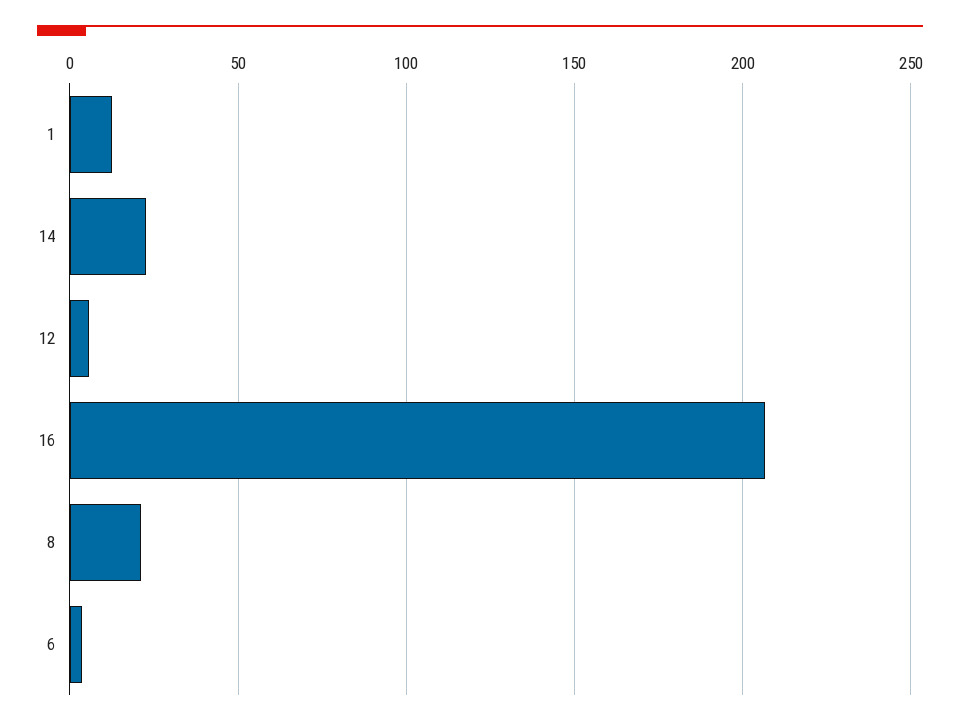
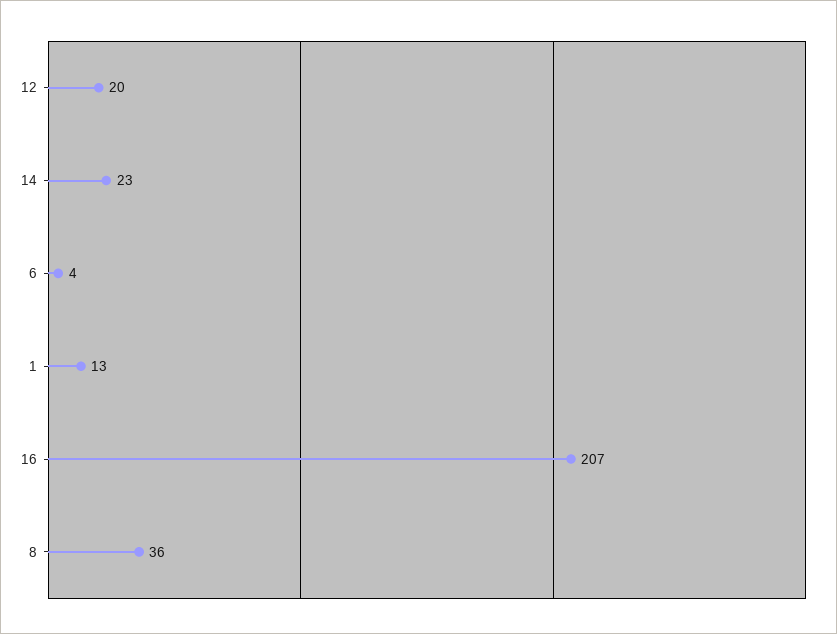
12: 5 -> 20
8: 20 -> 36

